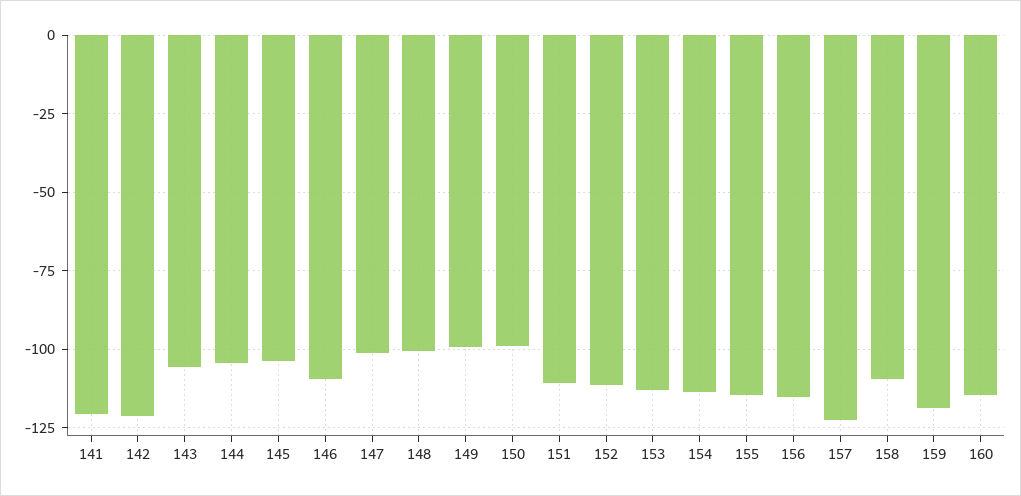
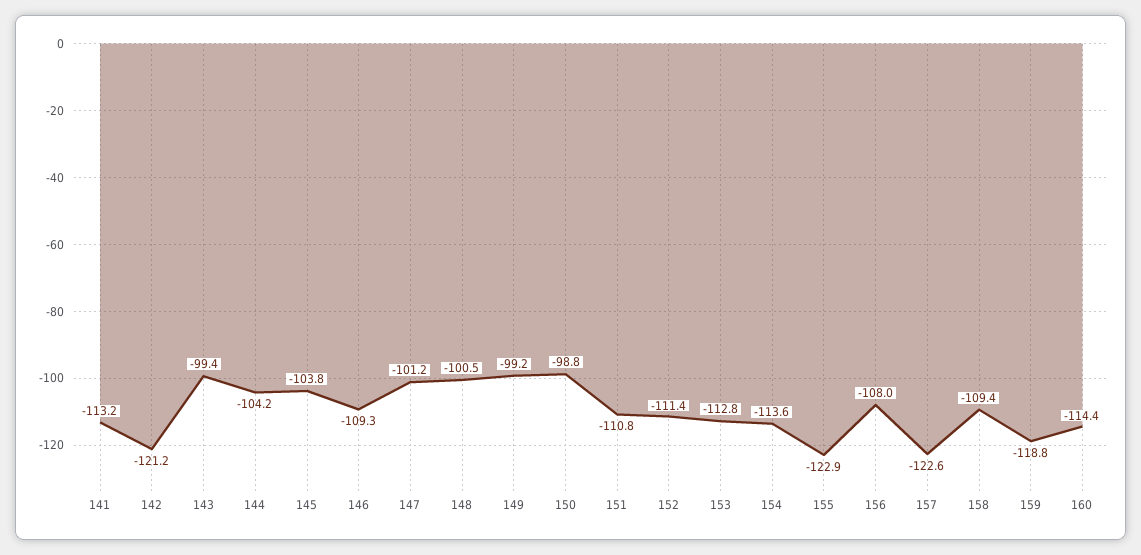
141: -120 -> -113.2
143: -105 -> -99.4
155: -115 -> -122.9
156: -115 -> -108

